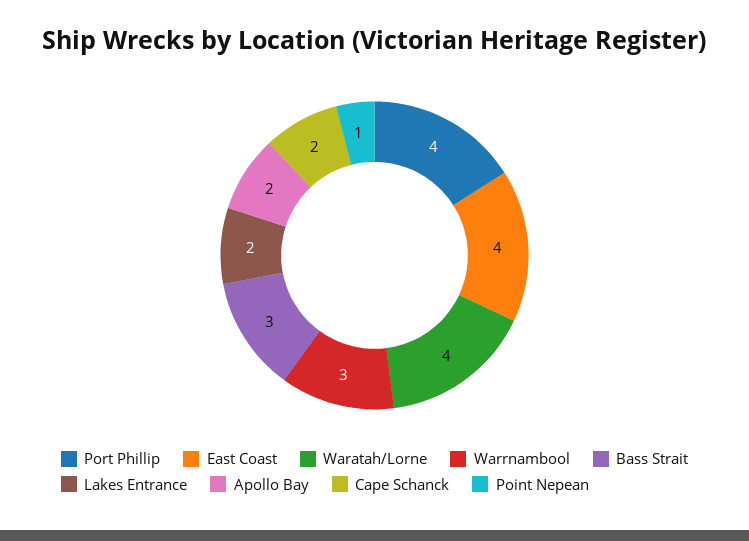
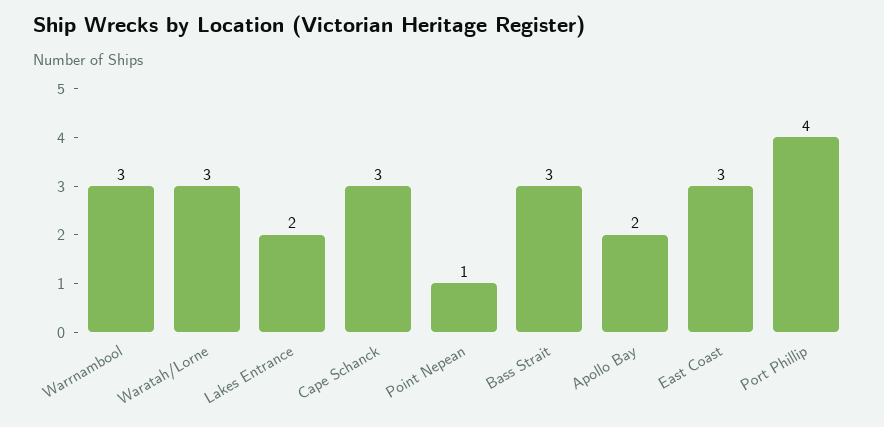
East Coast: 4 -> 3
Waratah/Lorne: 4 -> 3
Cape Schanck: 2 -> 3

